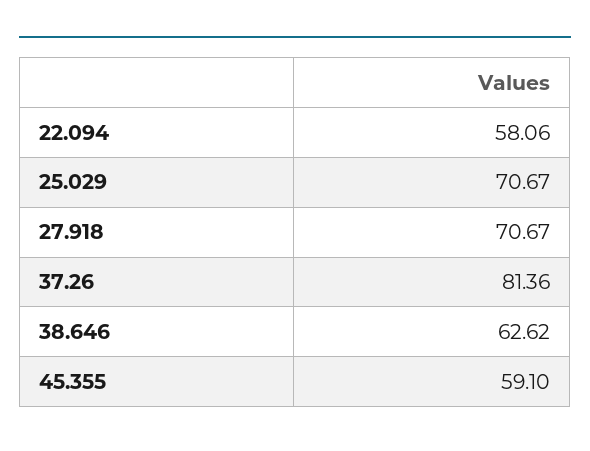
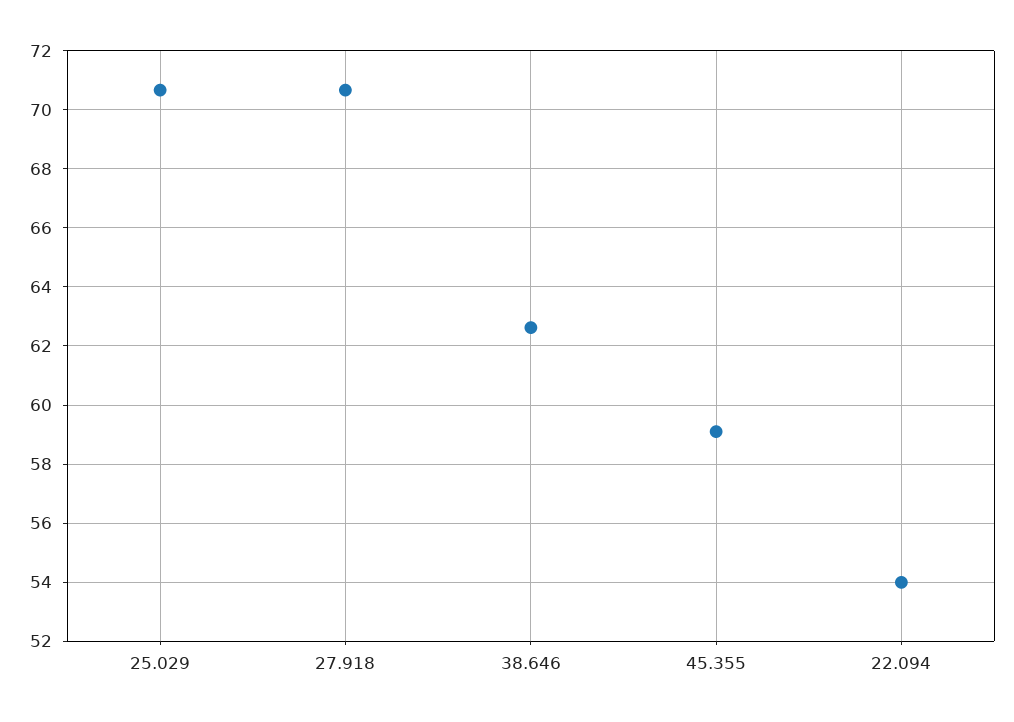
22.094: 58.06 -> 54
37.26: 81.36 -> none

